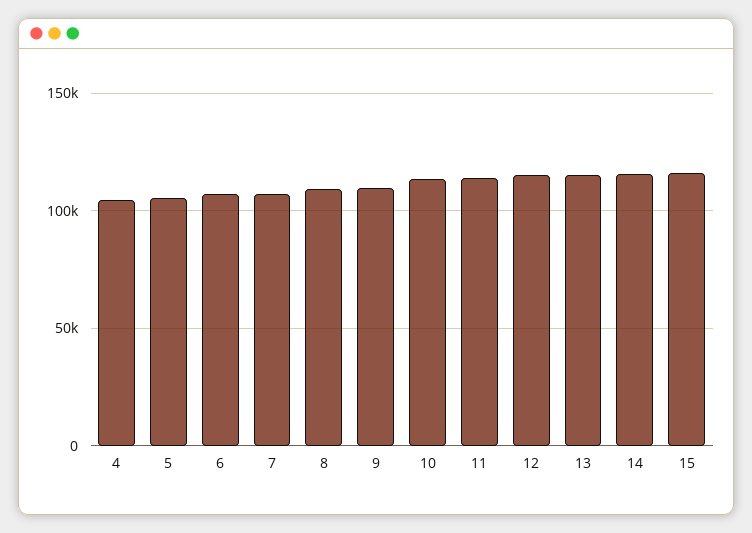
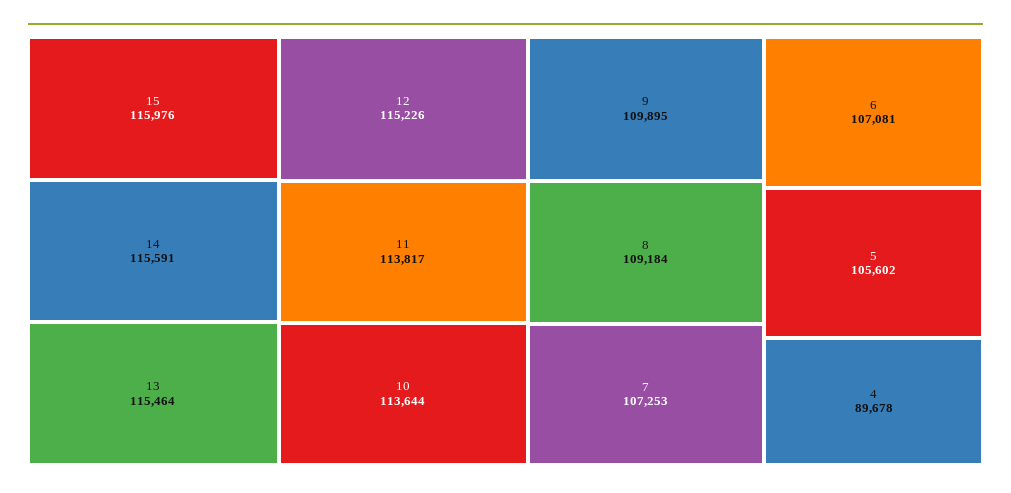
4: 105000 -> 89678

